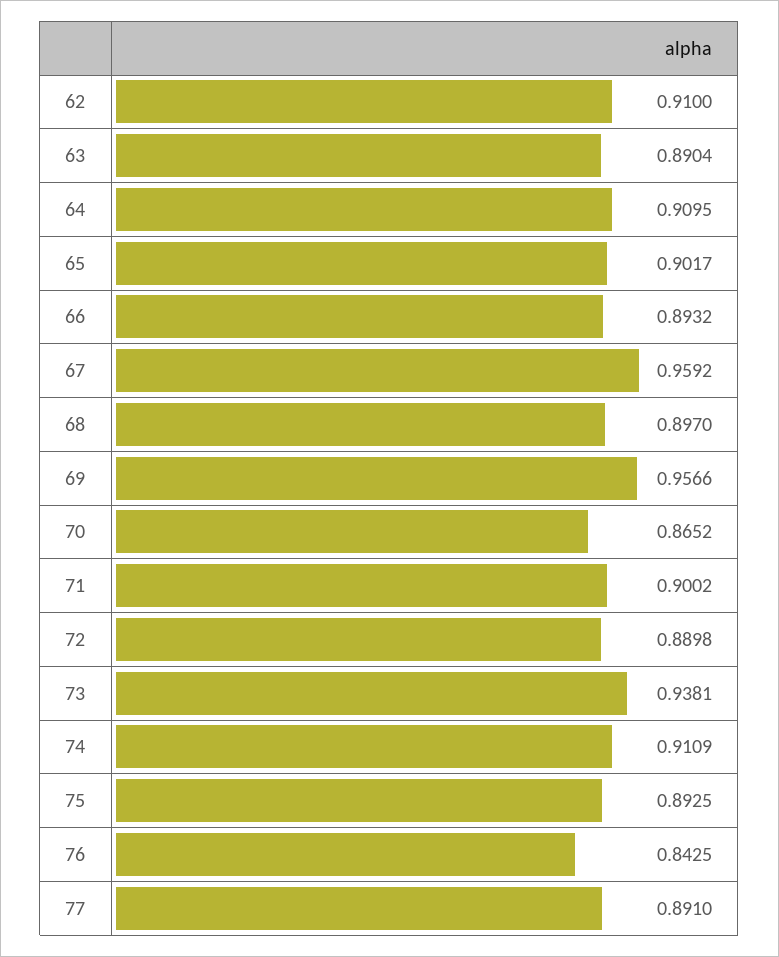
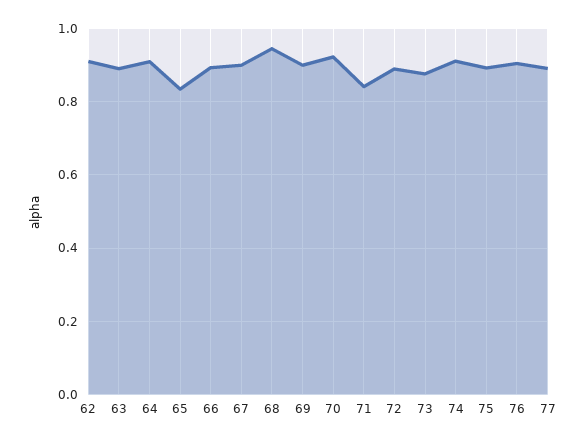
65: 0.9017 -> 0.84
67: 0.9592 -> 0.9
68: 0.897 -> 0.94
69: 0.9566 -> 0.9
70: 0.8652 -> 0.92
71: 0.9002 -> 0.84
73: 0.9381 -> 0.88
76: 0.8425 -> 0.9

